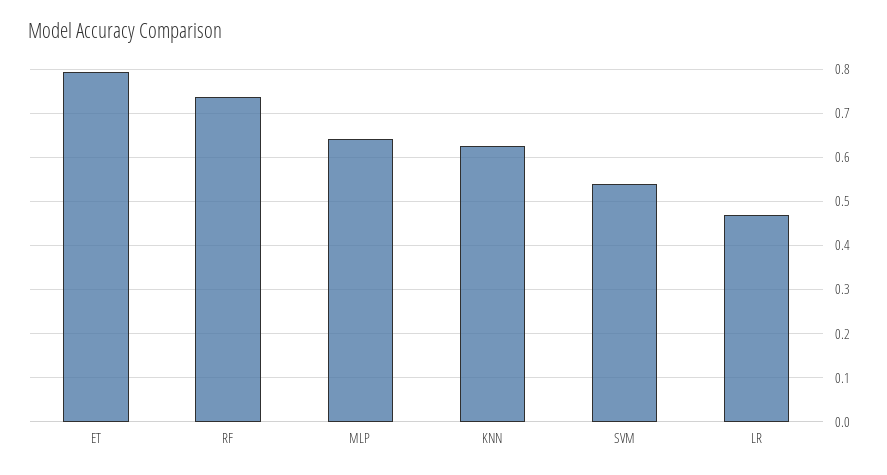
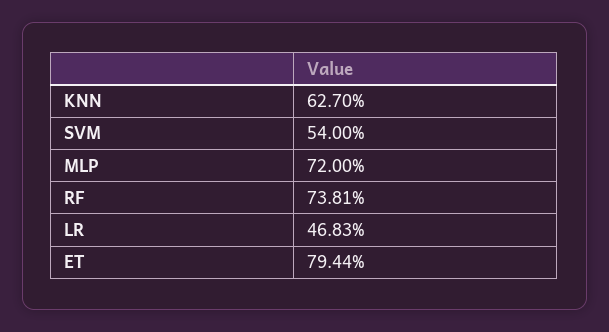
MLP: 0.64 -> 0.72

